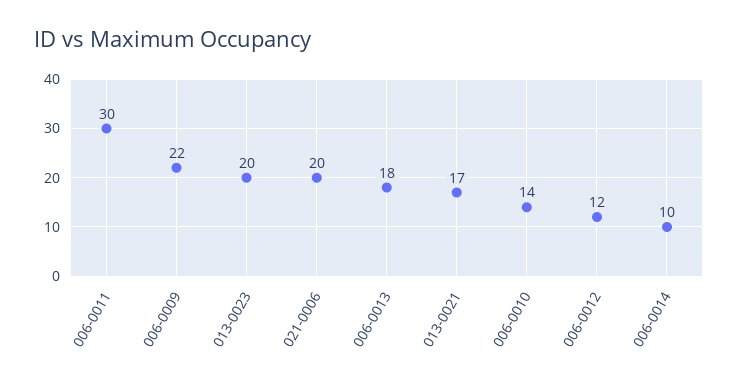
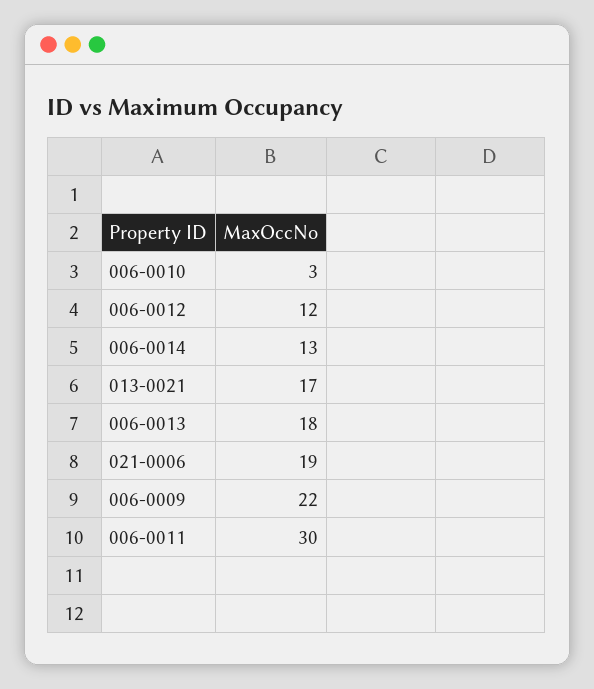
013-0023: 20 -> none
021-0006: 20 -> 19
006-0010: 14 -> 3
006-0014: 10 -> 13

